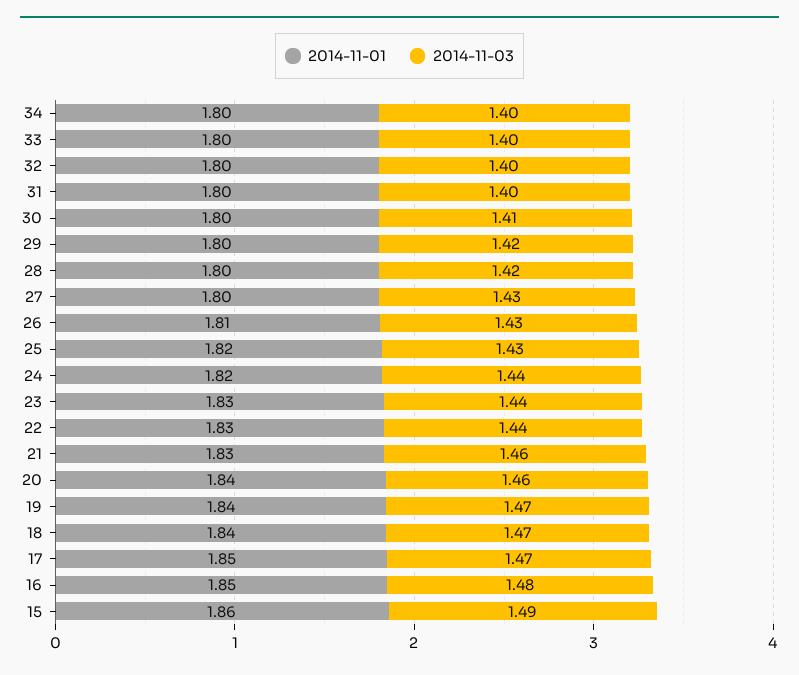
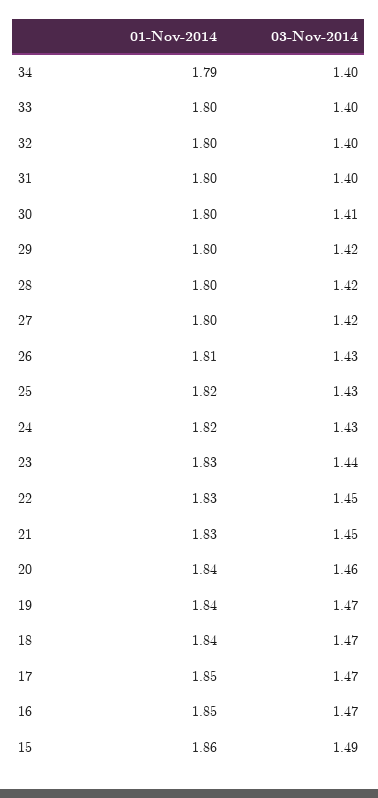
2014-11-01, 34: 1.8 -> 1.79
2014-11-03, 27: 1.43 -> 1.42
2014-11-03, 24: 1.44 -> 1.43
2014-11-03, 22: 1.44 -> 1.45
2014-11-03, 21: 1.46 -> 1.45
2014-11-03, 16: 1.48 -> 1.47

